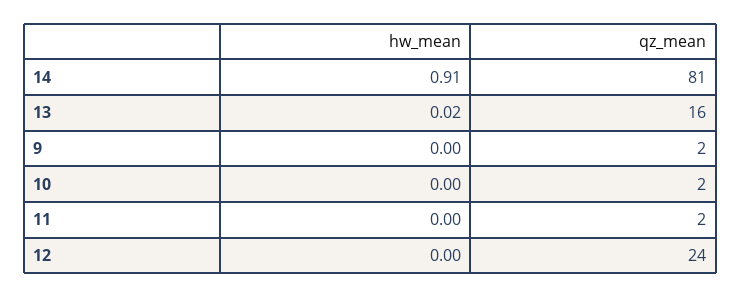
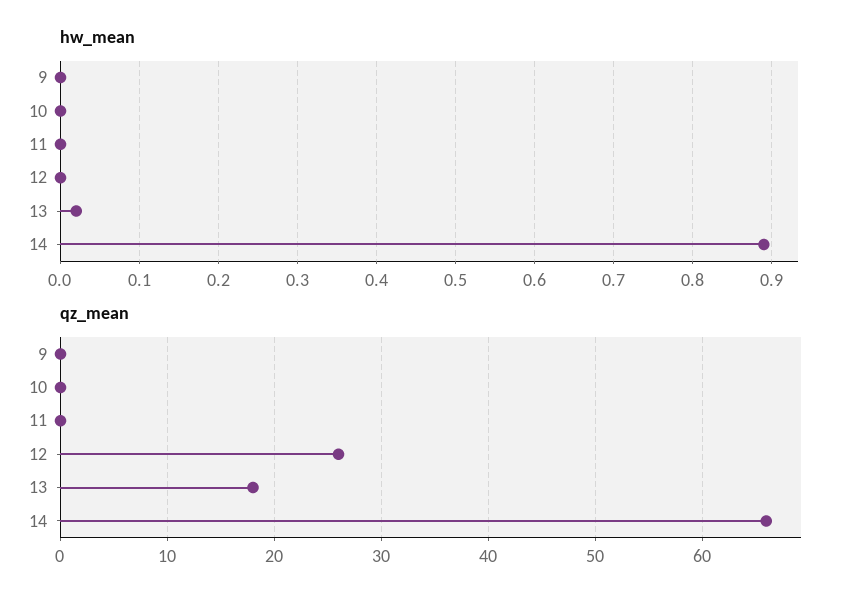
hw_mean, 14: 0.91 -> 0.89
qz_mean, 14: 81 -> 66
qz_mean, 13: 16 -> 18
qz_mean, 9: 2 -> 0
qz_mean, 10: 2 -> 0
qz_mean, 11: 2 -> 0
qz_mean, 12: 24 -> 26

